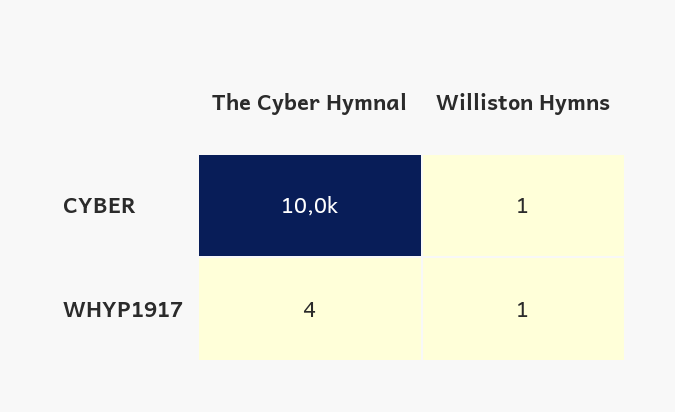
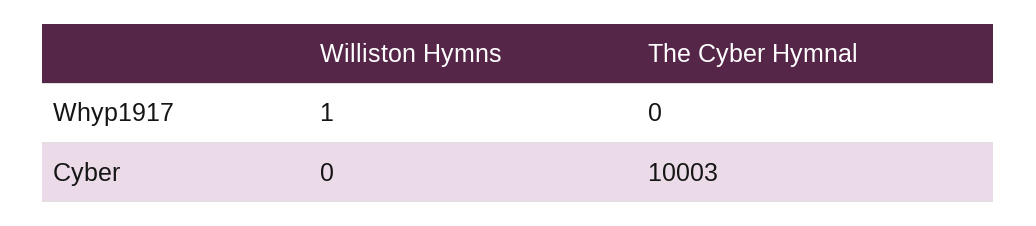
Williston Hymns, CYBER: 1 -> 0
The Cyber Hymnal, WHYP1917: 4 -> 0

